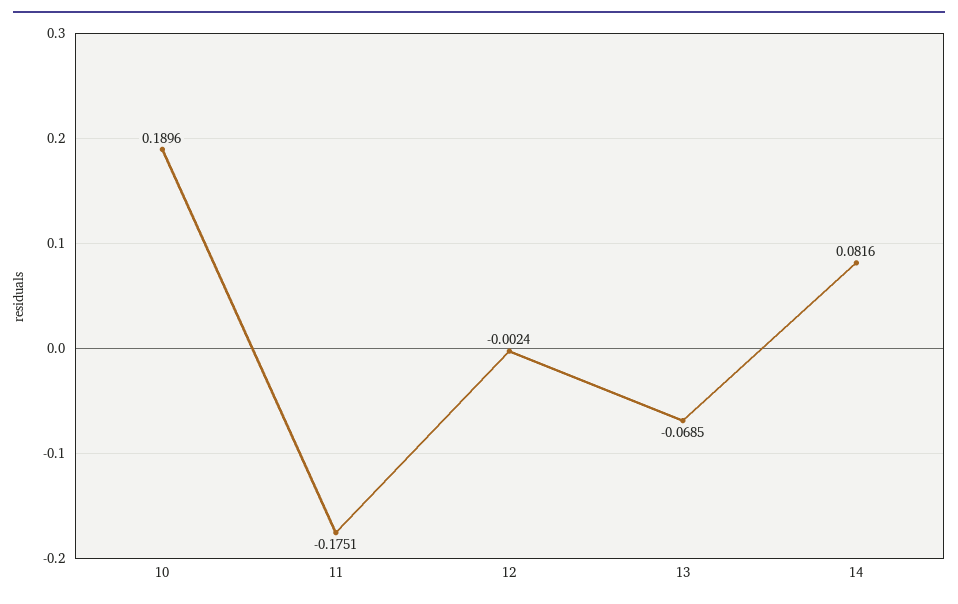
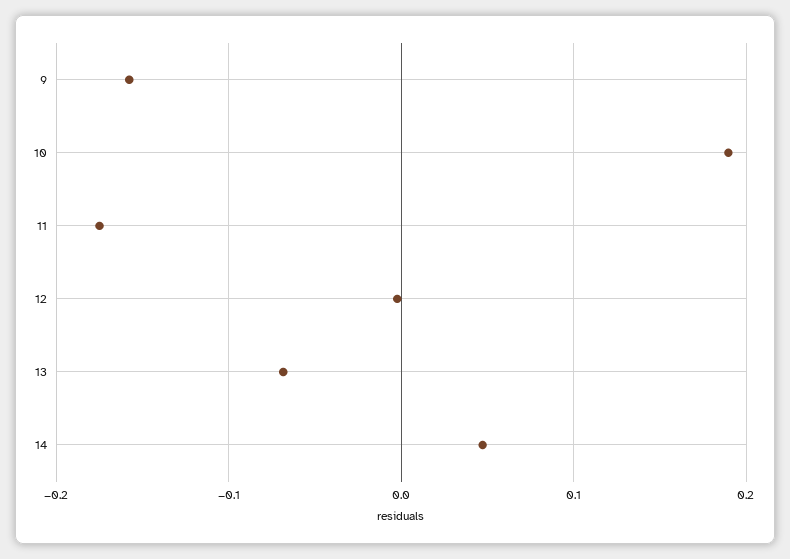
14: 0.0816 -> 0.05
9: none -> -0.16

